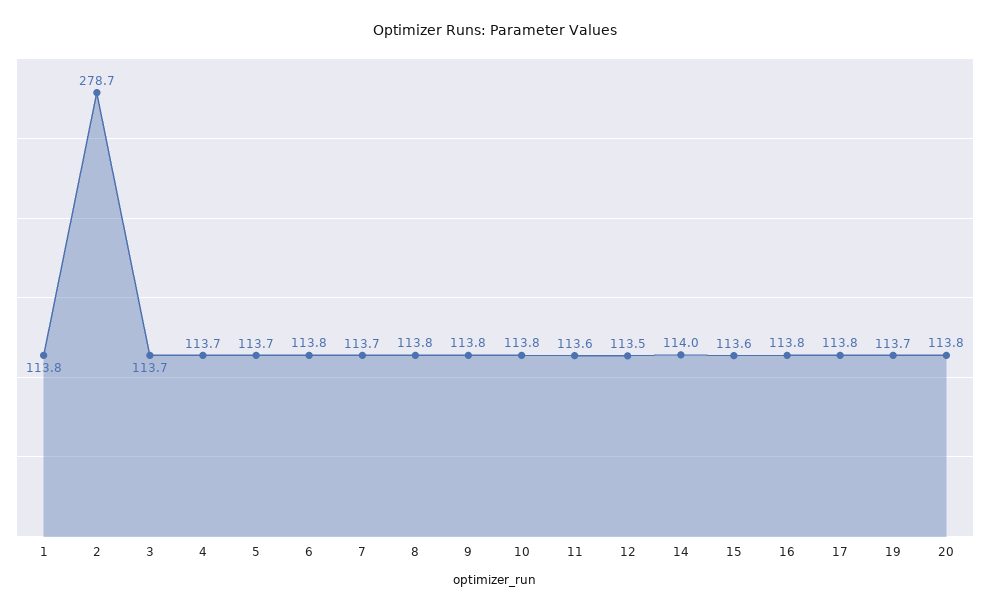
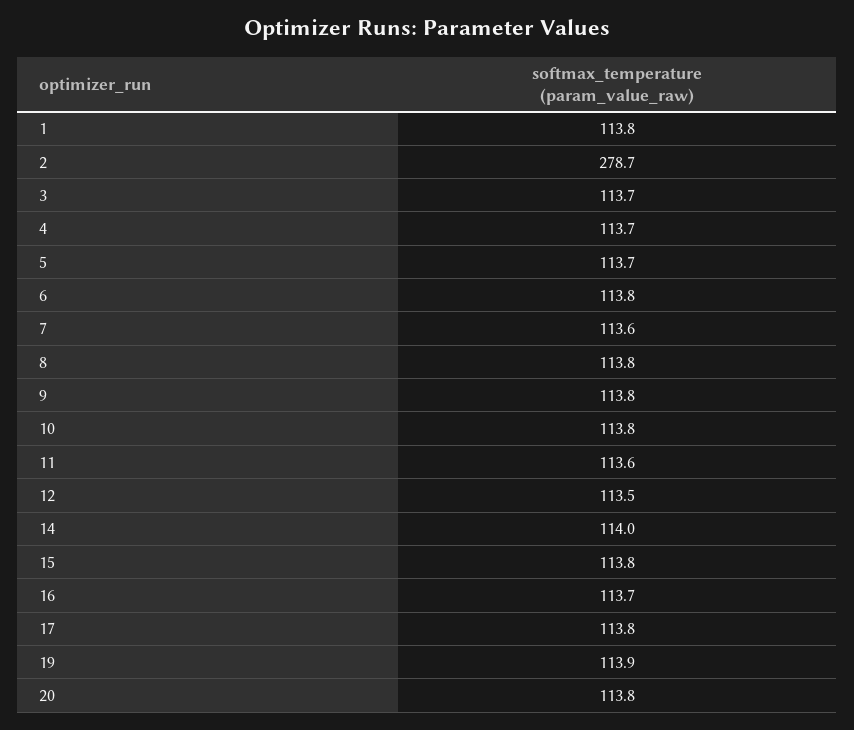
7: 113.7 -> 113.6
15: 113.6 -> 113.8
16: 113.8 -> 113.7
19: 113.7 -> 113.9

